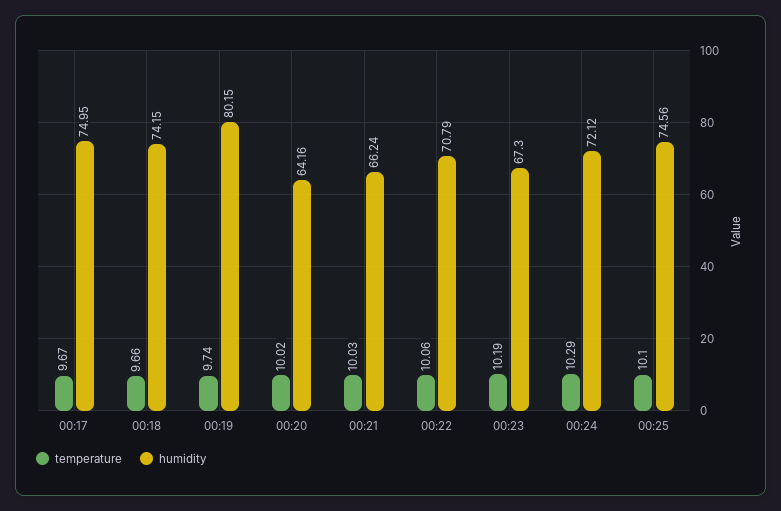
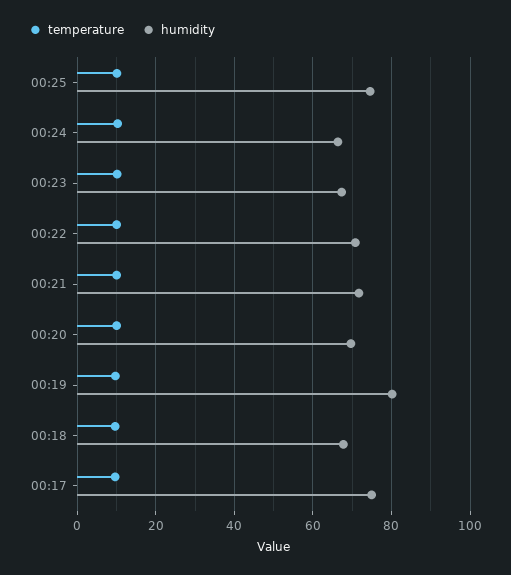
humidity, 00:18: 74.15 -> 68
humidity, 00:20: 64.16 -> 70
humidity, 00:21: 66.24 -> 72
humidity, 00:24: 72.12 -> 66

